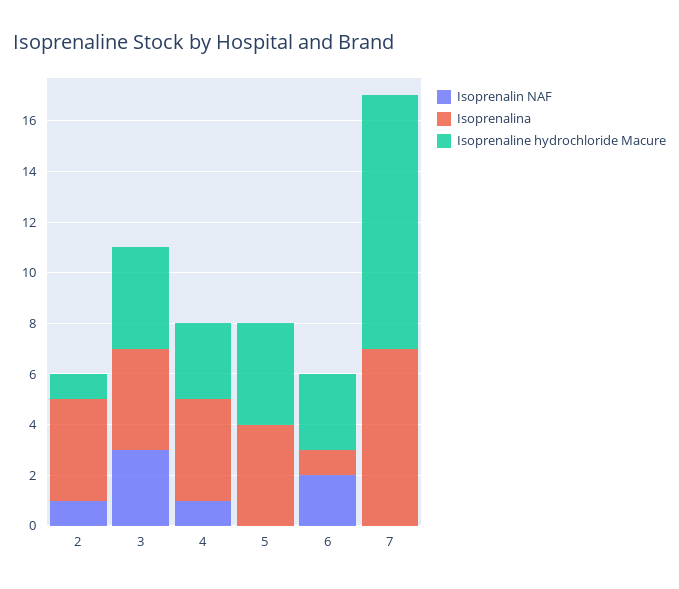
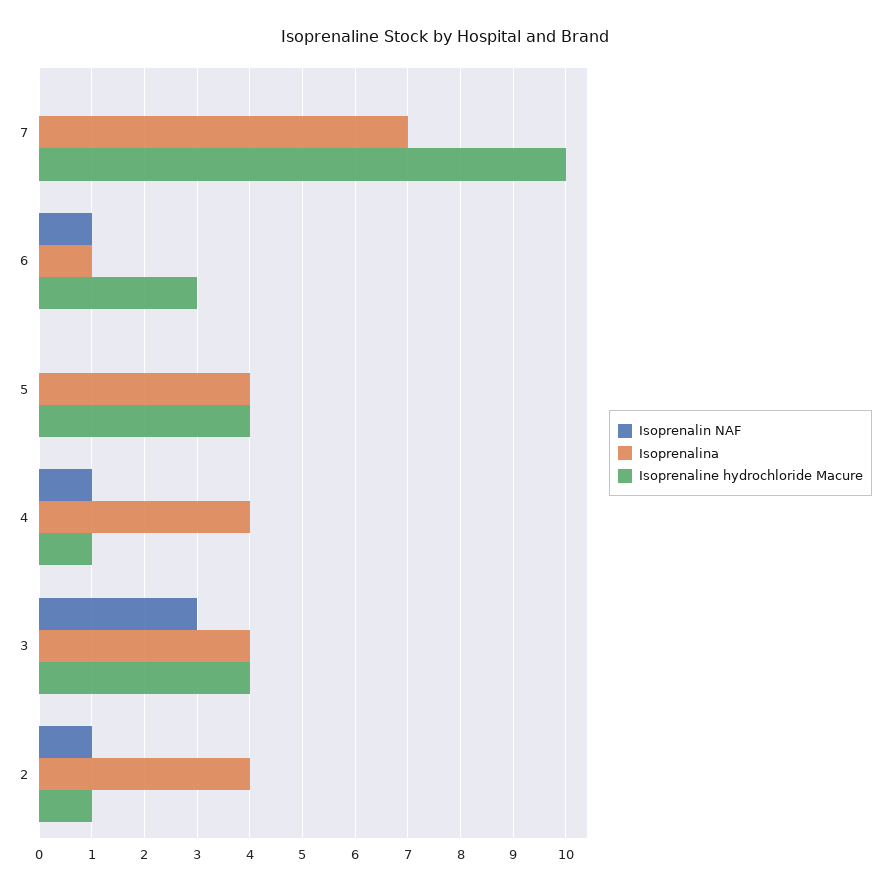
Isoprenaline hydrochloride Macure, 4: 3 -> 1
Isoprenalin NAF, 6: 2 -> 1

